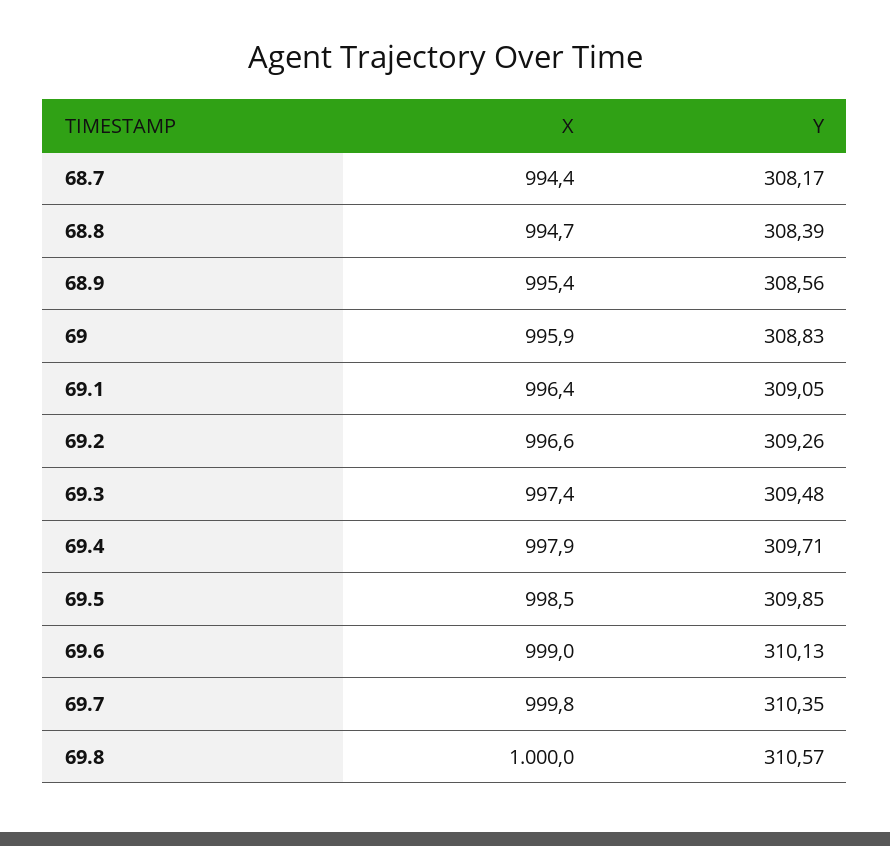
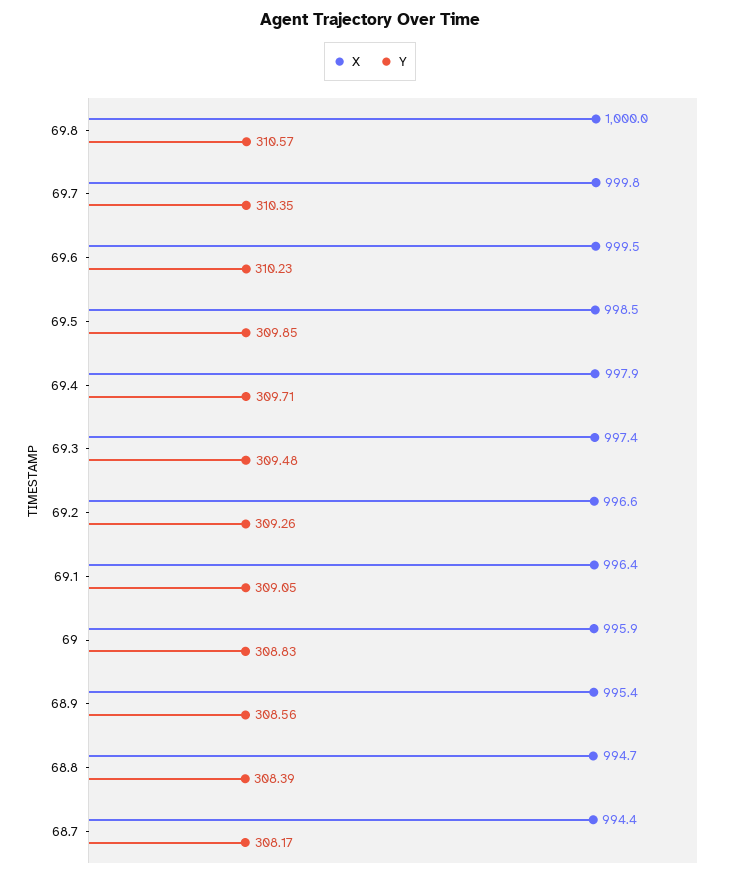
X, 69.6: 999 -> 999.5
Y, 69.6: 310.13 -> 310.23

